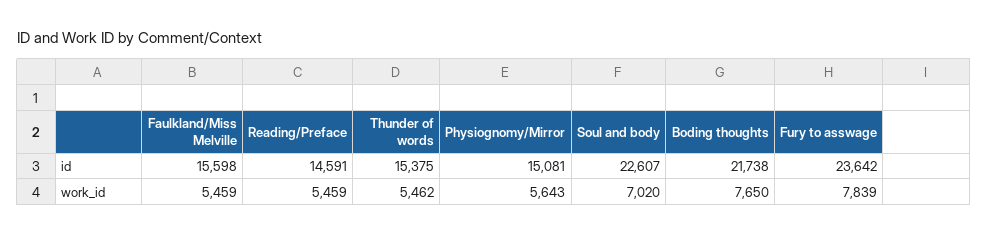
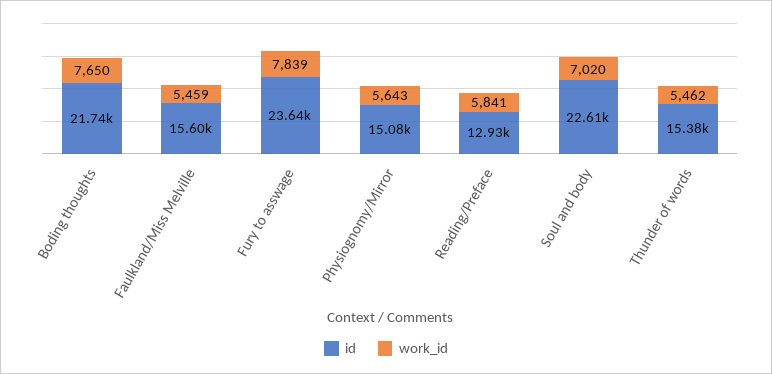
id, Reading/Preface: 14591 -> 12930
work_id, Reading/Preface: 5459 -> 5841

